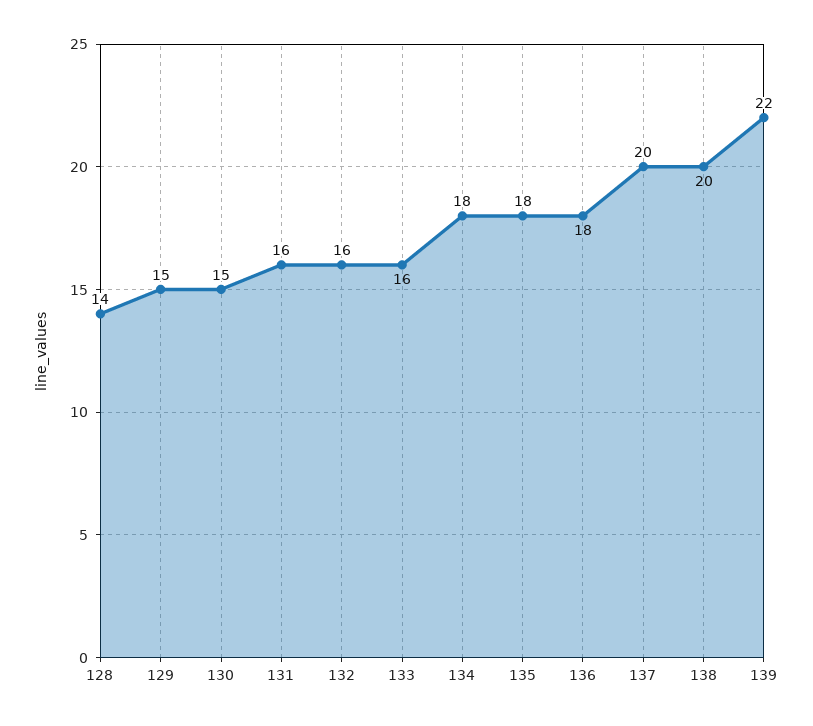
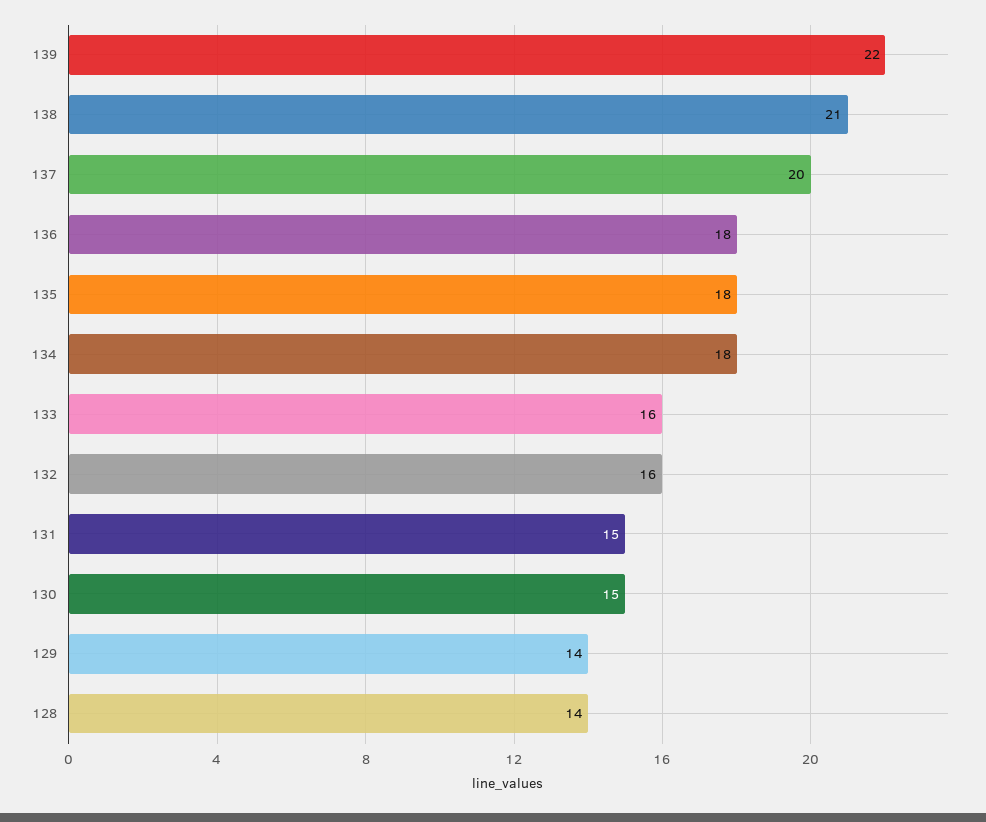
129: 15 -> 14
131: 16 -> 15
138: 20 -> 21

